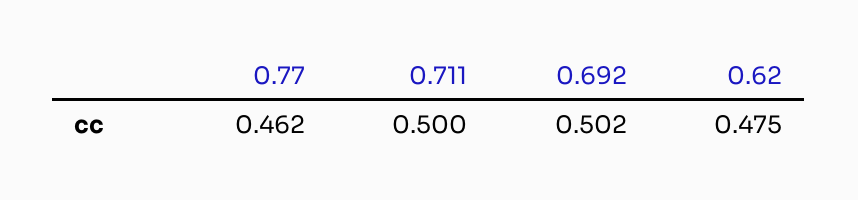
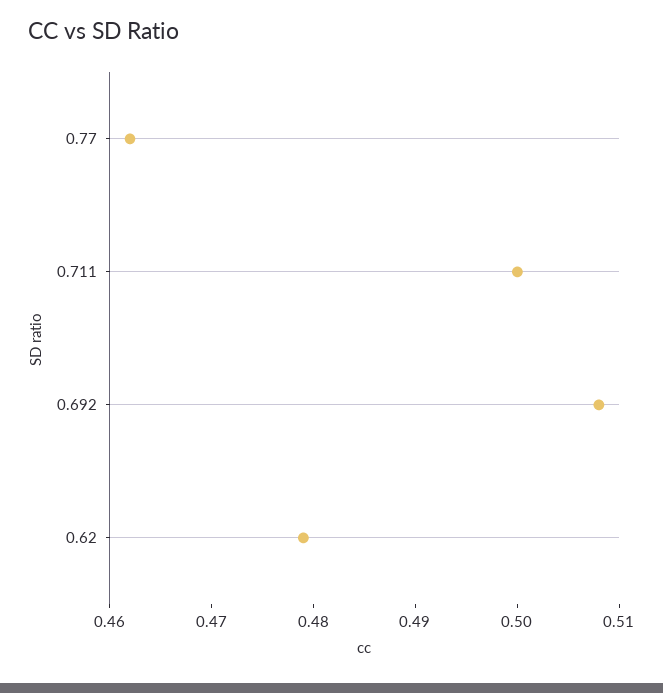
0.692: 0.502 -> 0.508
0.62: 0.475 -> 0.479

